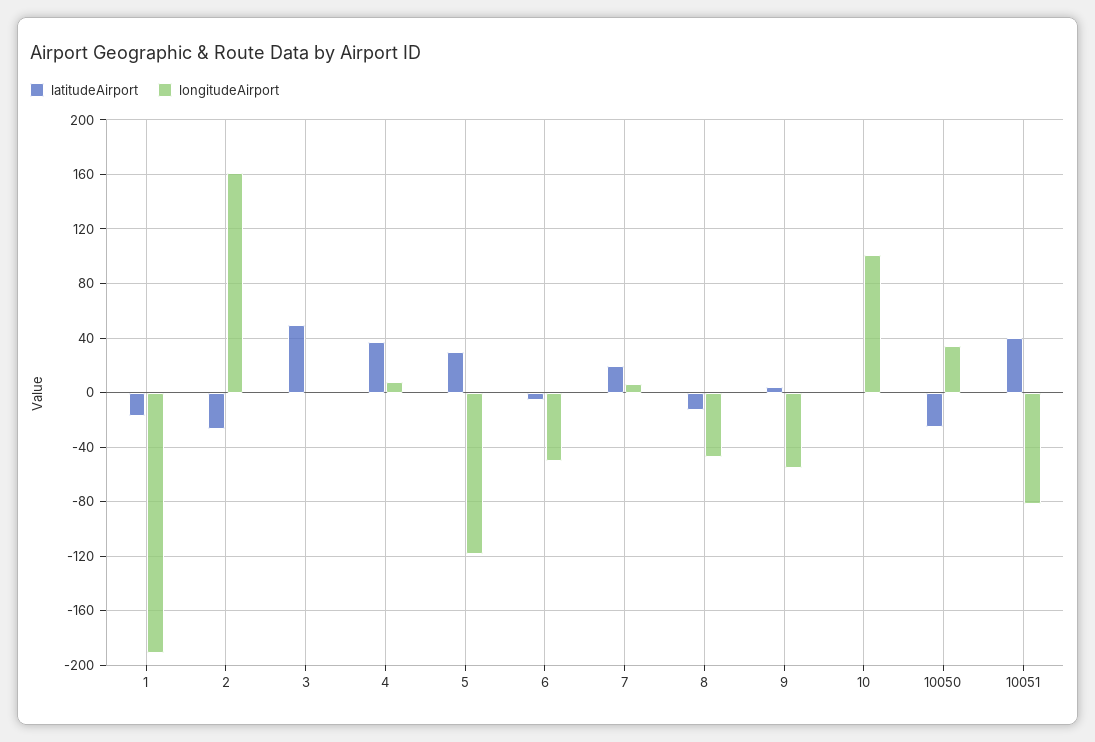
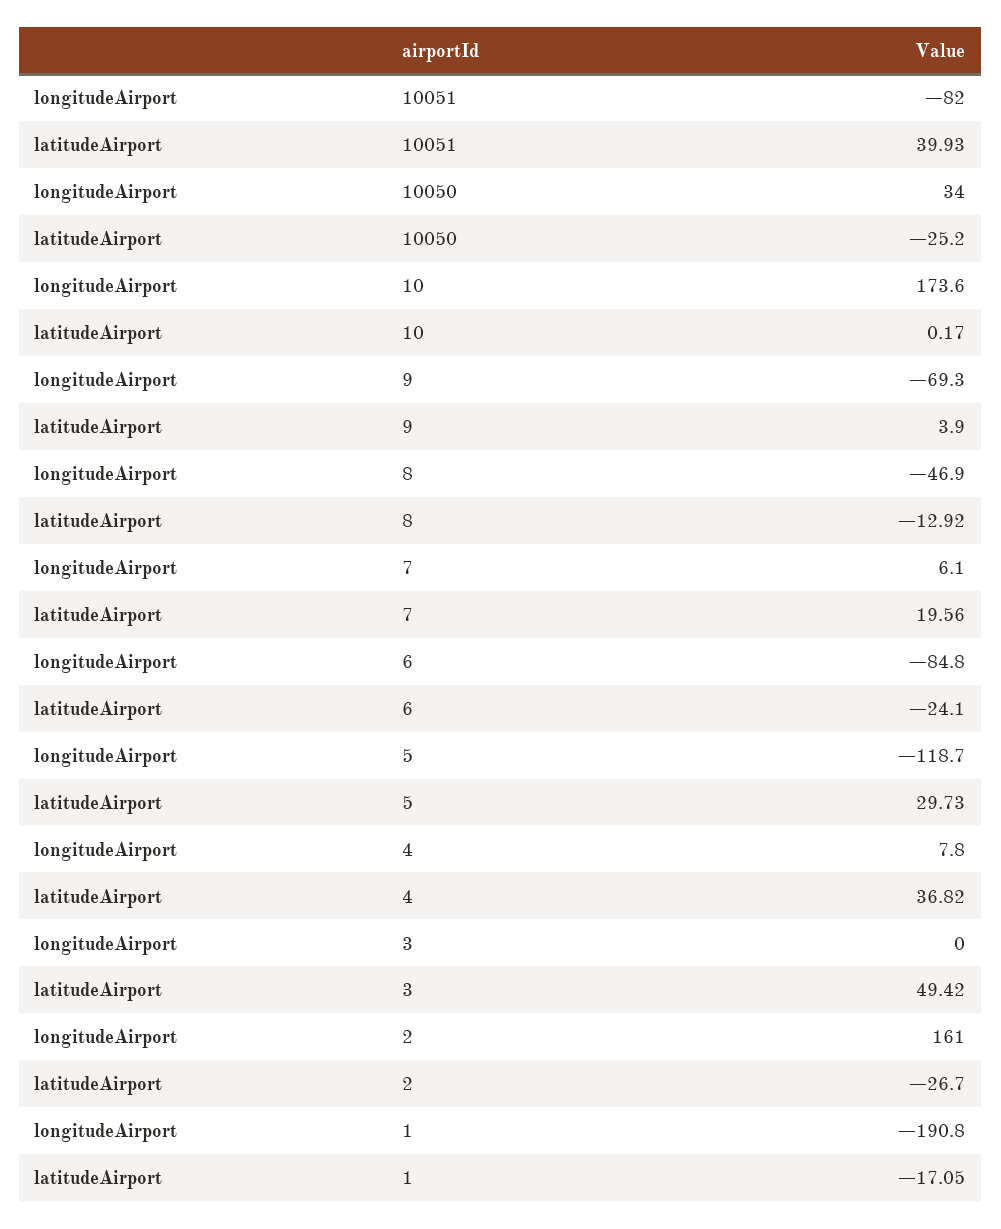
latitudeAirport, 6: -5 -> -24.1
longitudeAirport, 6: -50 -> -84.8
longitudeAirport, 9: -55 -> -69.3
longitudeAirport, 10: 100 -> 173.6

